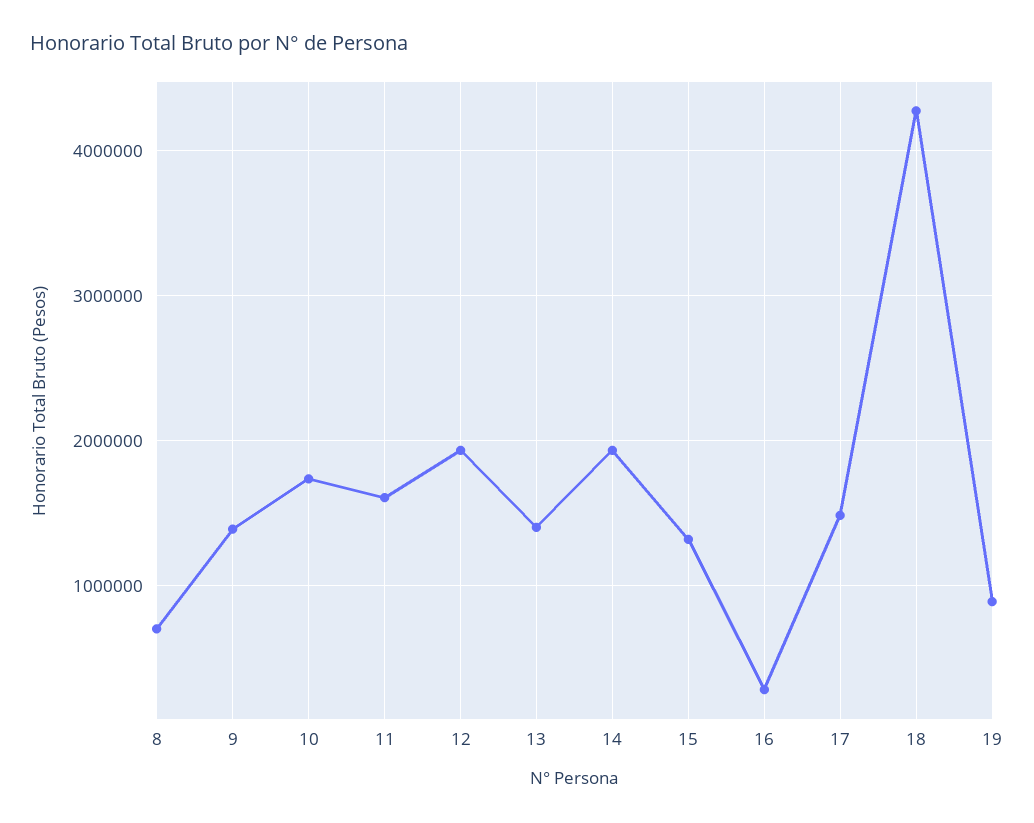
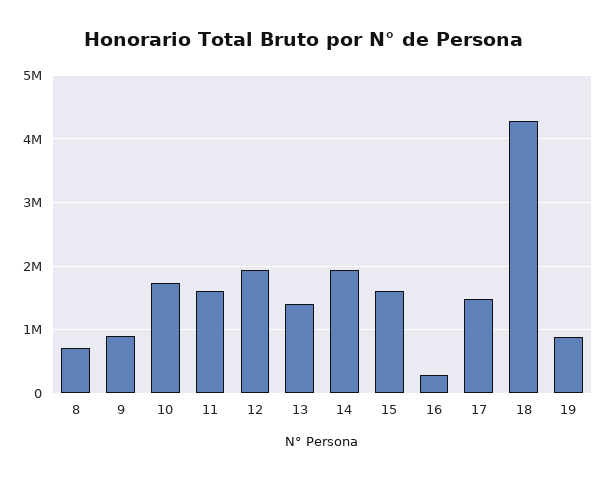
9: 1400000 -> 900000
15: 1300000 -> 1600000

